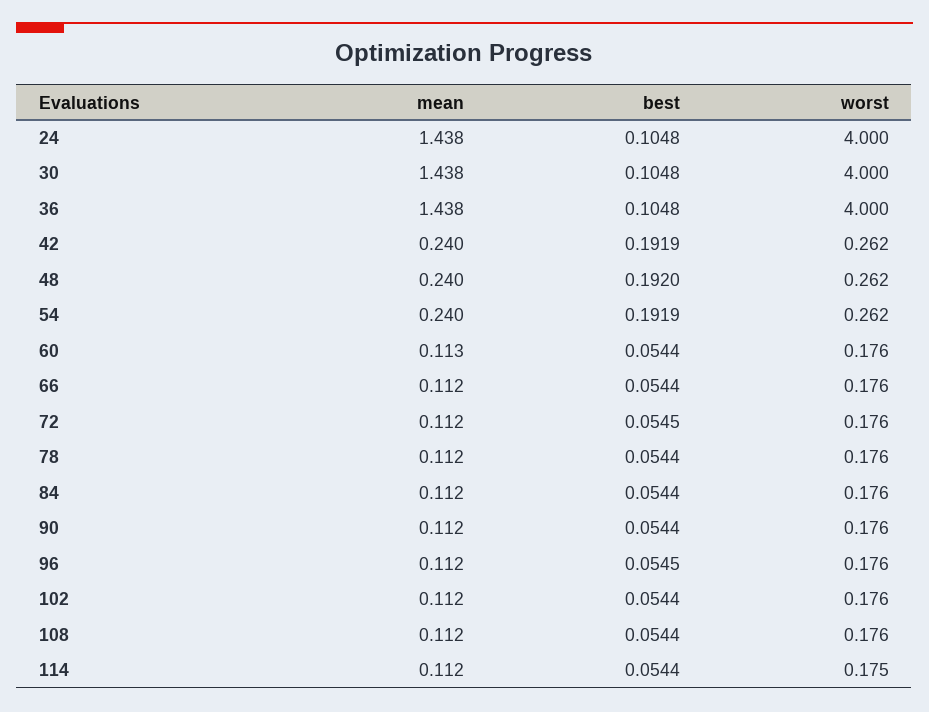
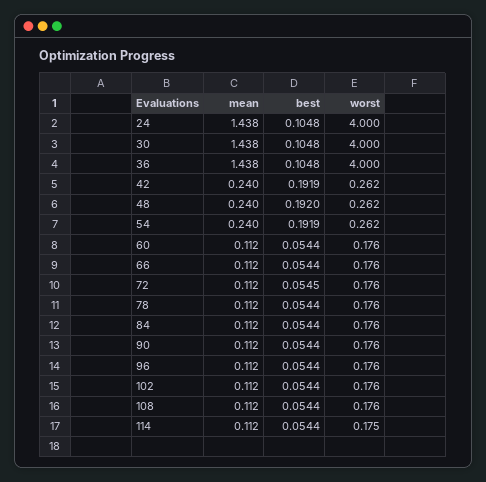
mean, 60: 0.113 -> 0.112
best, 96: 0.0545 -> 0.0544

